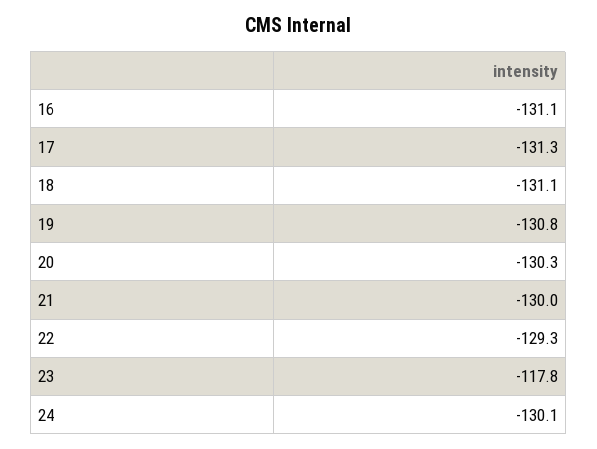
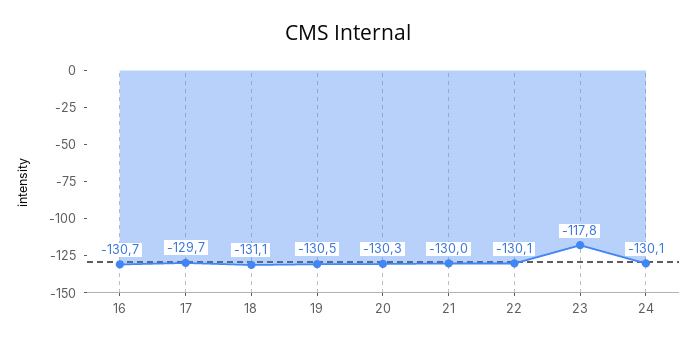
16: -131.1 -> -130.7
17: -131.3 -> -129.7
19: -130.8 -> -130.5
22: -129.3 -> -130.1

